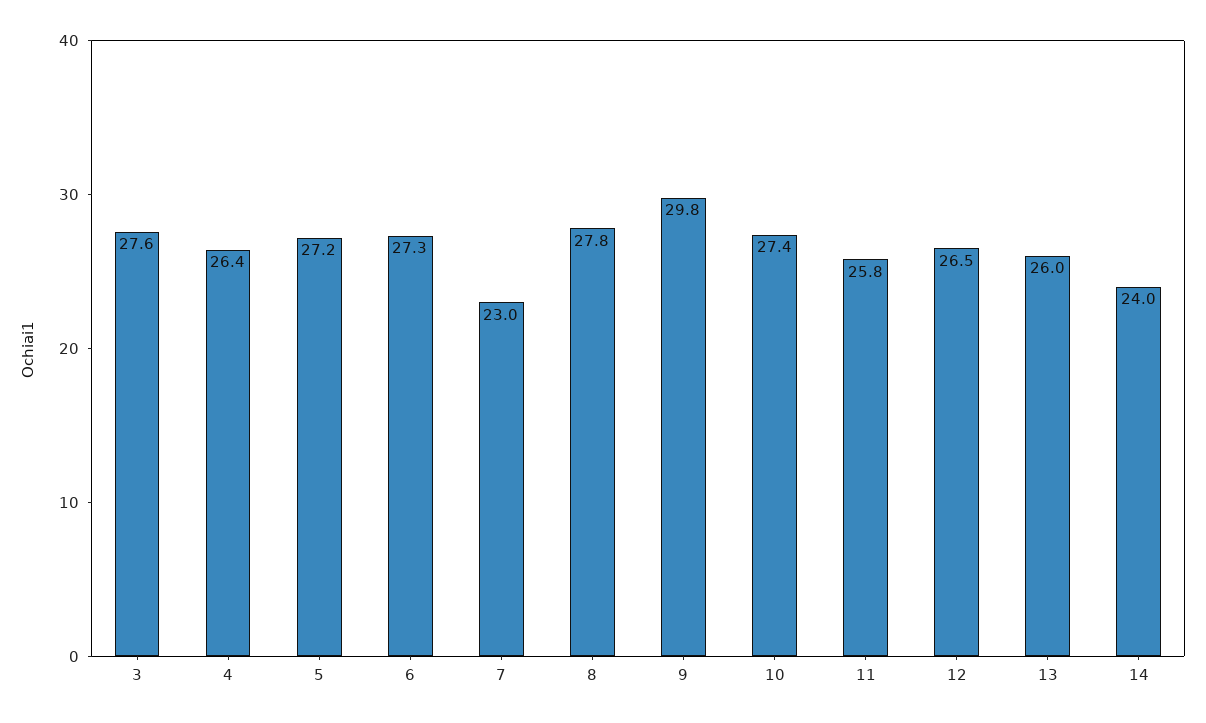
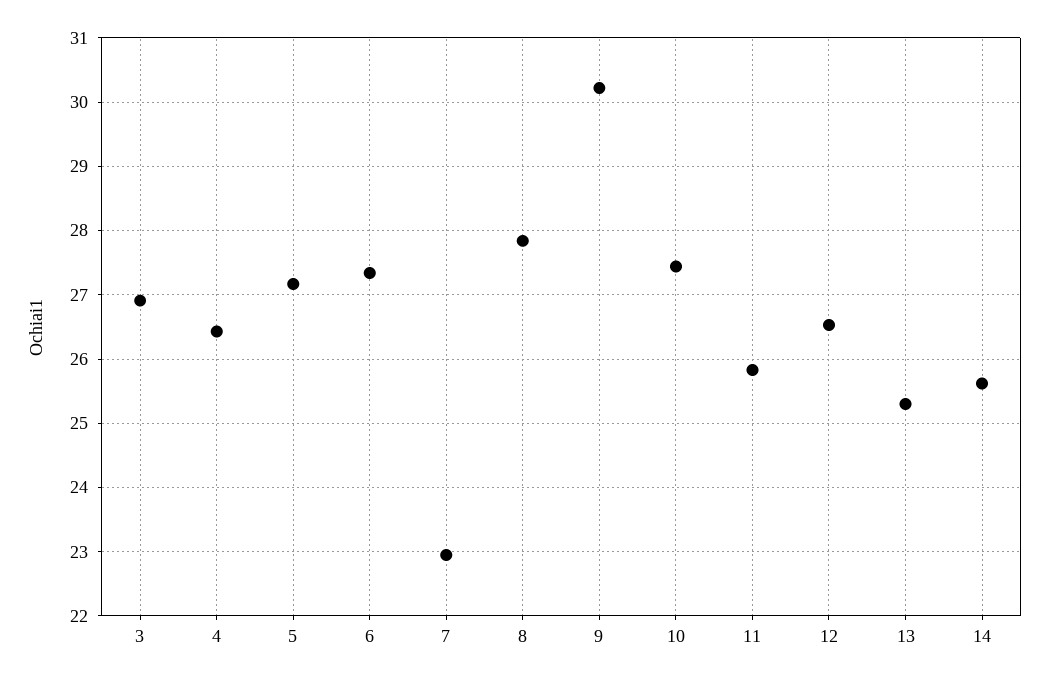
3: 27.6 -> 26.9
9: 29.8 -> 30.2
13: 26 -> 25.3
14: 24 -> 25.6

